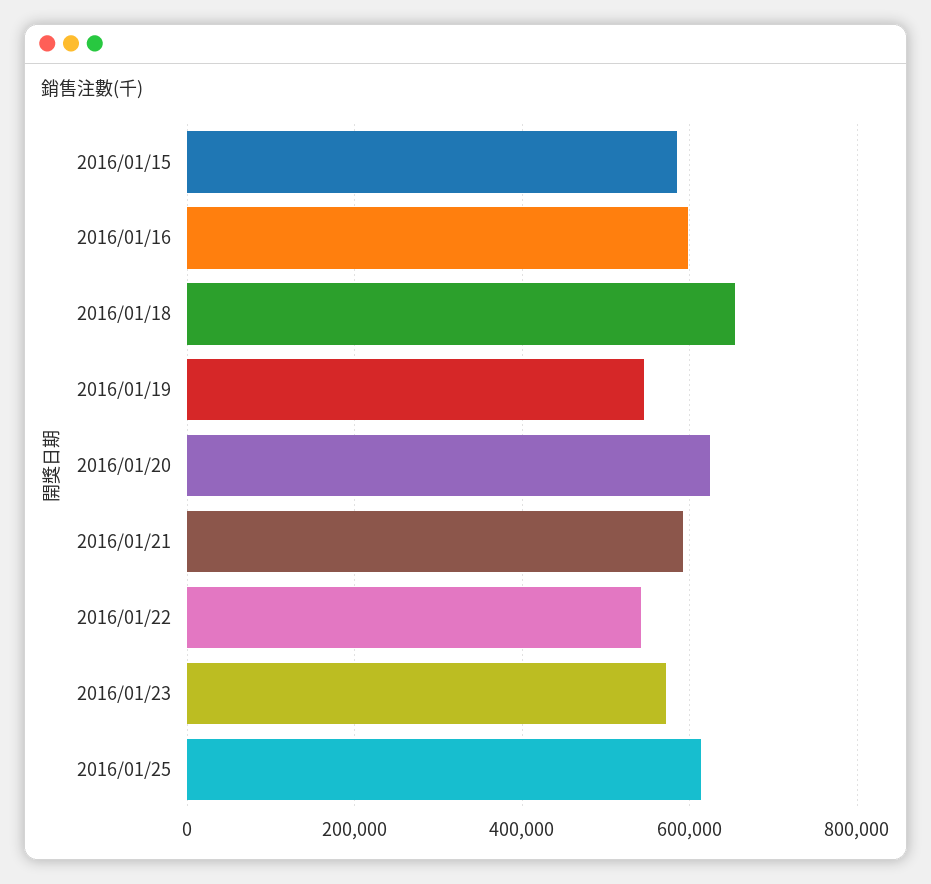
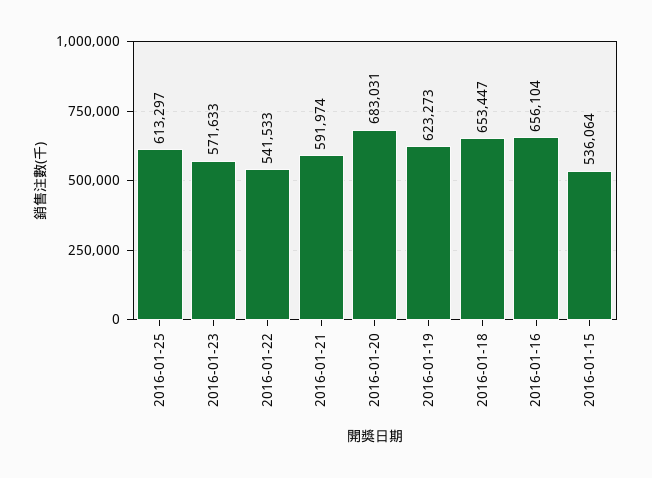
2016/01/15: 580000 -> 536064
2016/01/16: 600000 -> 656104
2016/01/19: 540000 -> 623273
2016/01/20: 620000 -> 683031

